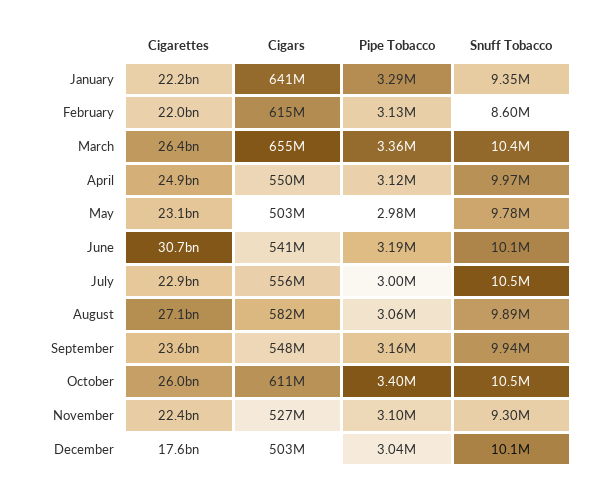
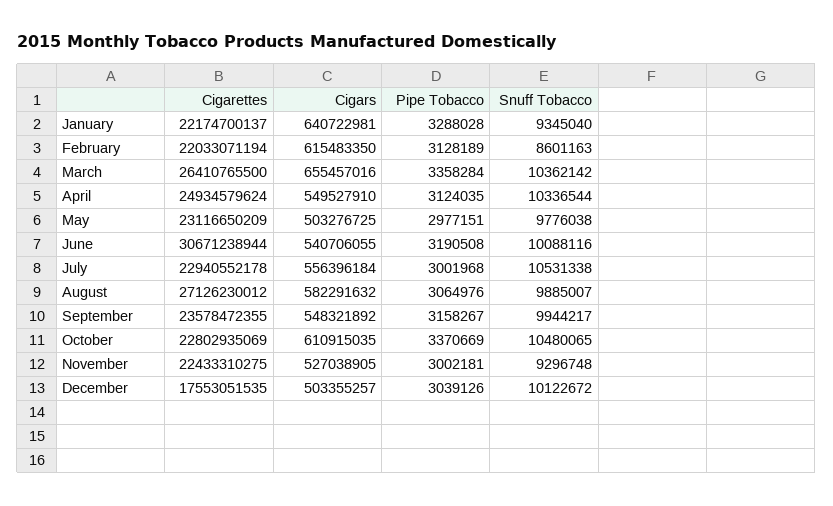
Snuff Tobacco, April: 9970000 -> 10336544
Cigarettes, October: 26000000000 -> 22802935069
Pipe Tobacco, October: 3400000 -> 3370669
Pipe Tobacco, November: 3100000 -> 3002181

